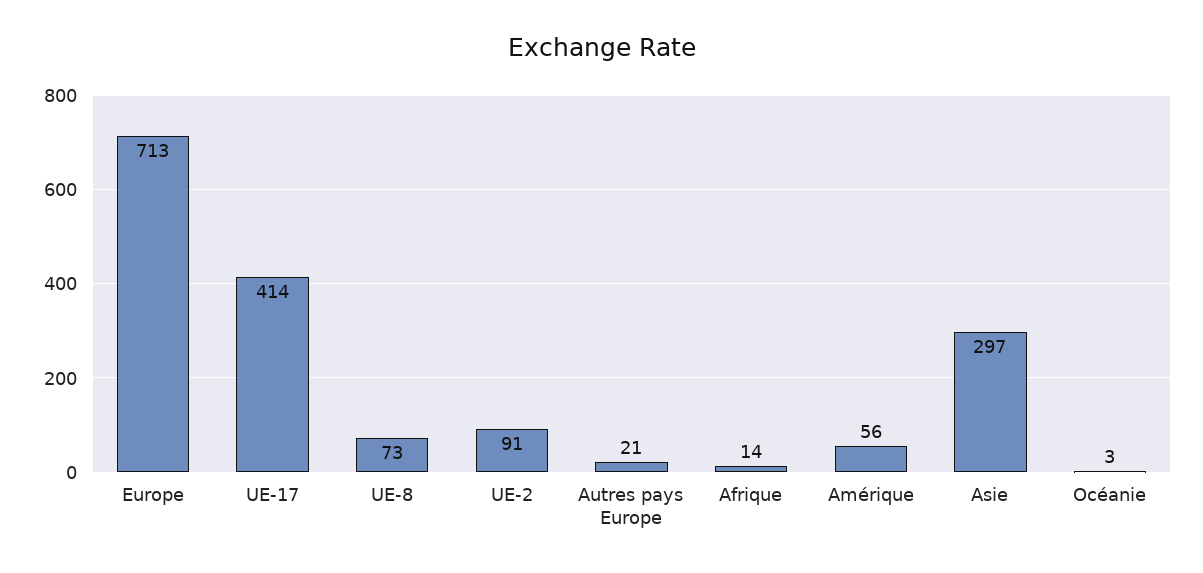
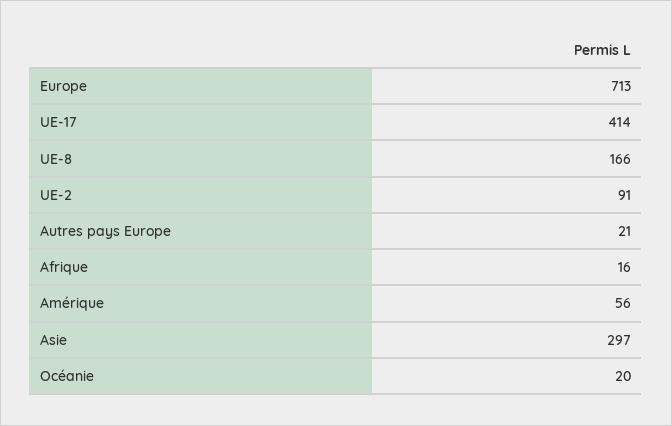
UE-8: 73 -> 166
Afrique: 14 -> 16
Océanie: 3 -> 20

